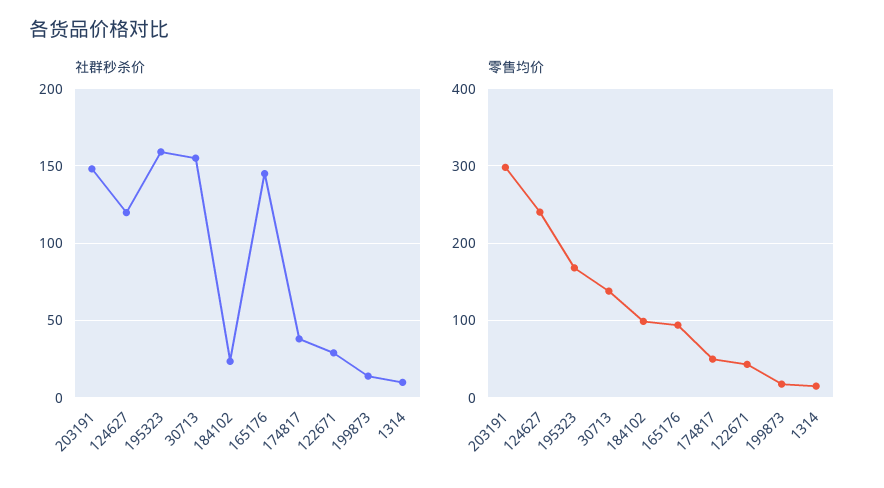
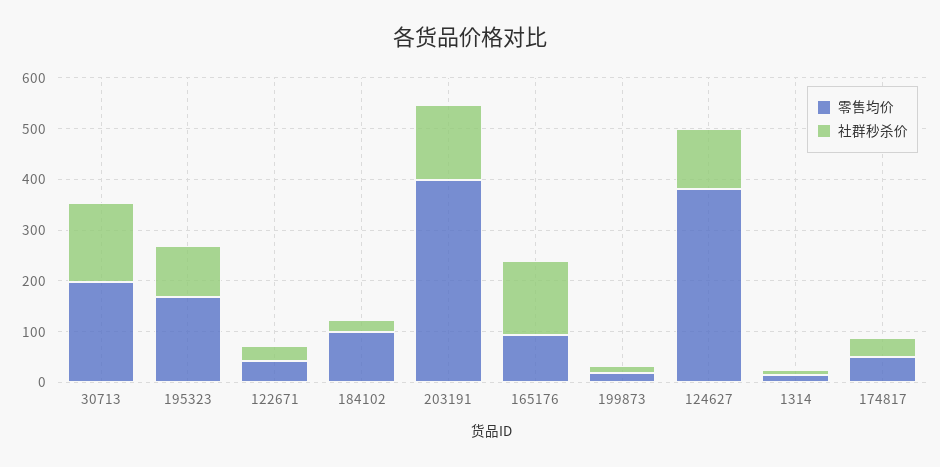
社群秒杀价, 195323: 160 -> 100
零售均价, 203191: 300 -> 400
零售均价, 124627: 240 -> 380
零售均价, 30713: 140 -> 200

